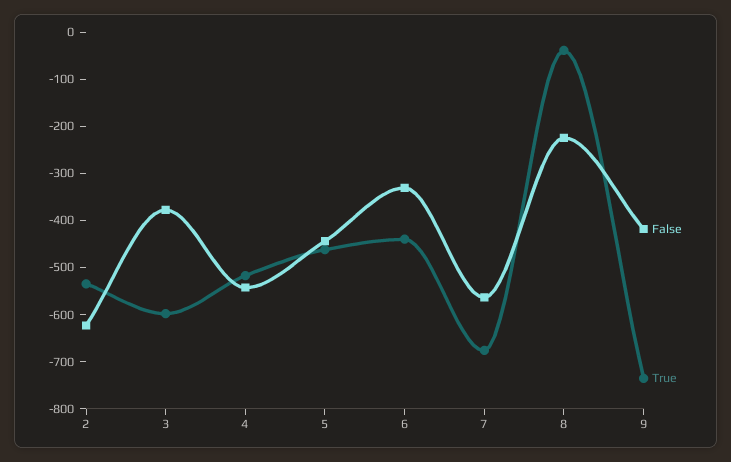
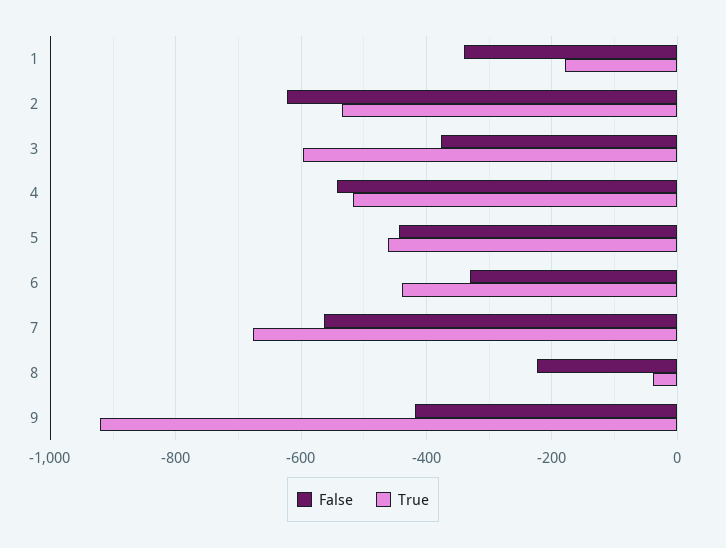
True, 9: -740 -> -920
False, 1: none -> -340
True, 1: none -> -180

